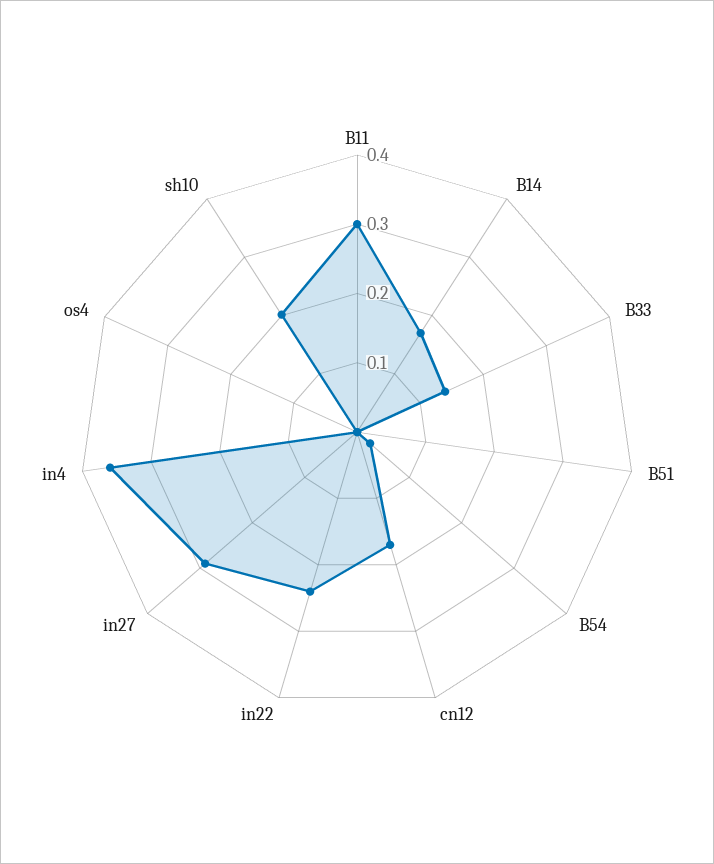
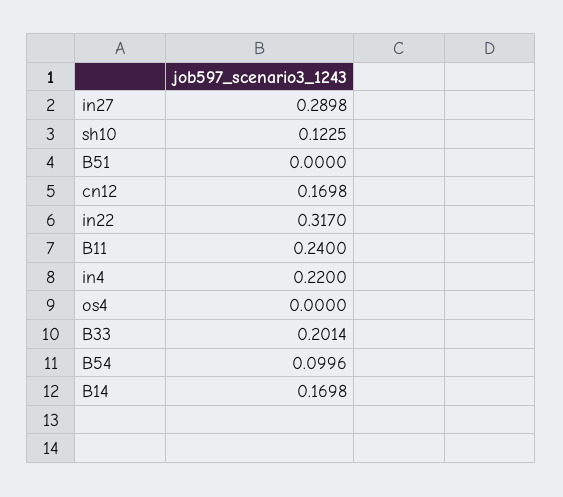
B11: 0.3 -> 0.24
B33: 0.14 -> 0.2014
B54: 0.02 -> 0.0996
in22: 0.24 -> 0.317
in4: 0.36 -> 0.22
sh10: 0.2 -> 0.1225

